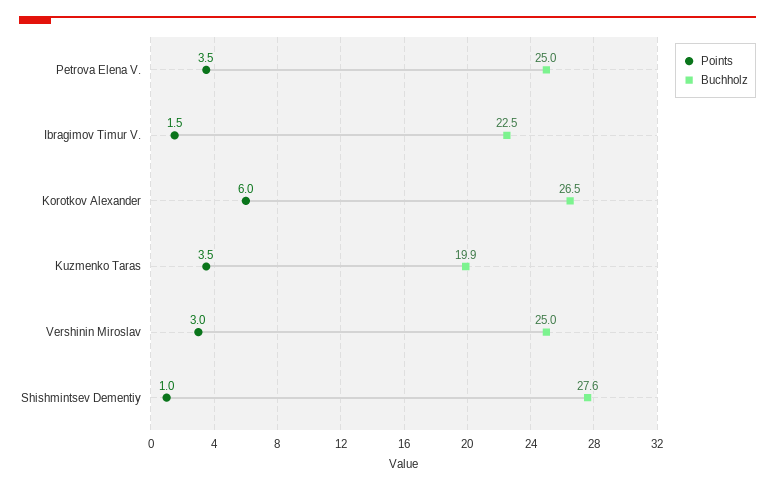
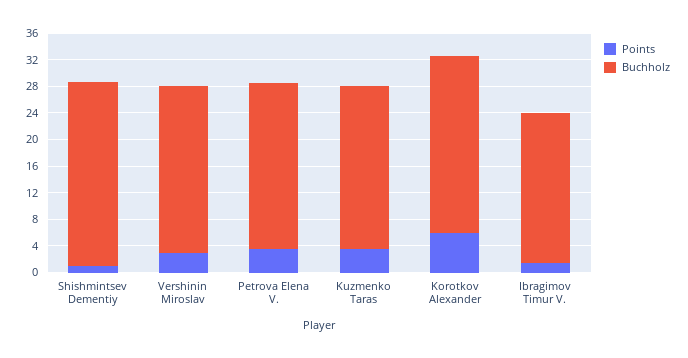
Buchholz, Kuzmenko Taras: 19.9 -> 24

